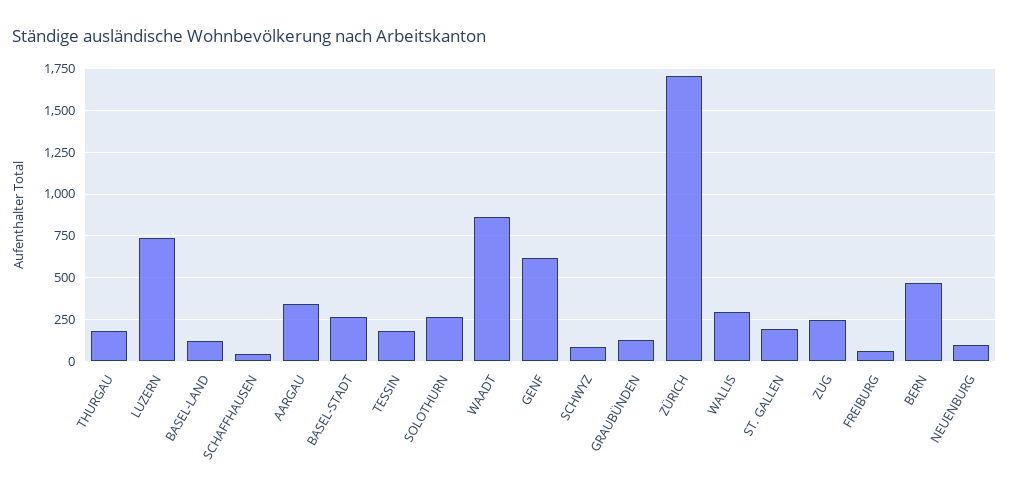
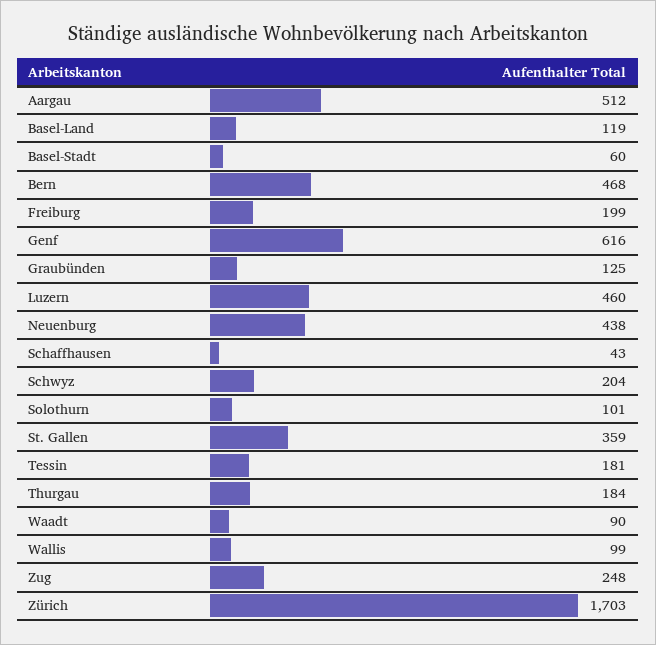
LUZERN: 750 -> 460
AARGAU: 350 -> 512
BASEL-STADT: 250 -> 60
SOLOTHURN: 250 -> 101
WAADT: 850 -> 90
SCHWYZ: 100 -> 204
WALLIS: 300 -> 99
ST. GALLEN: 200 -> 359
FREIBURG: 50 -> 199
NEUENBURG: 100 -> 438

